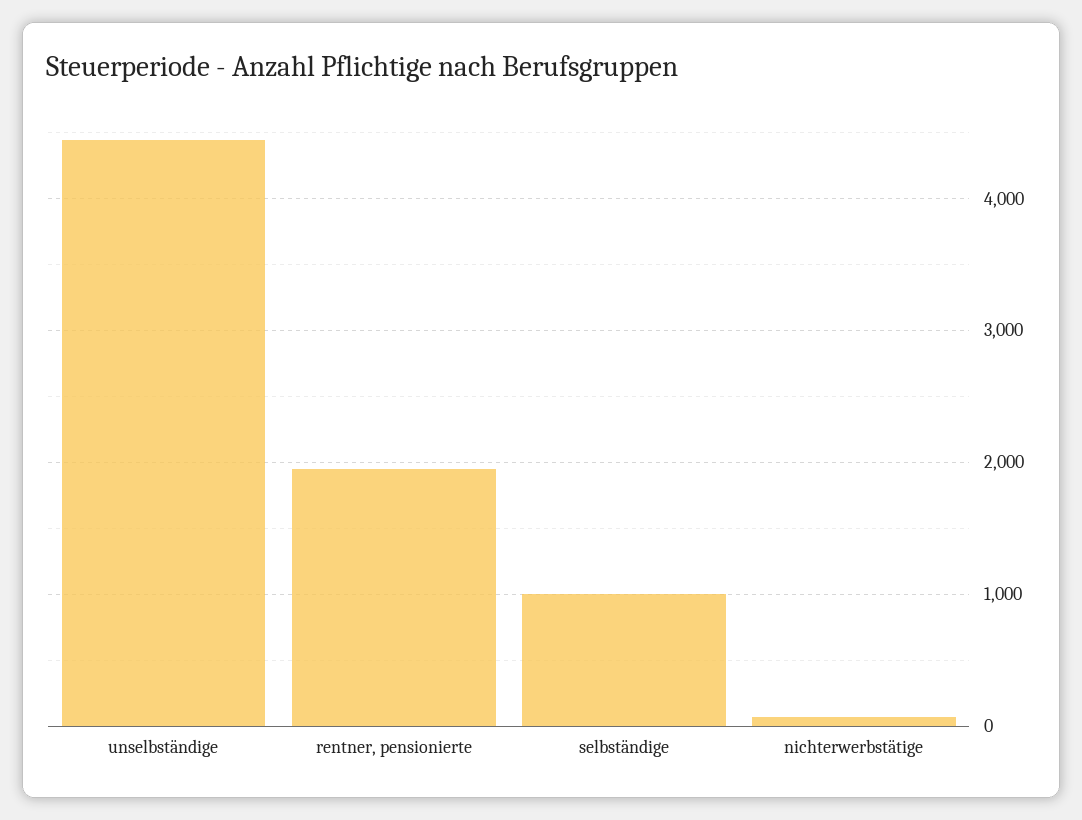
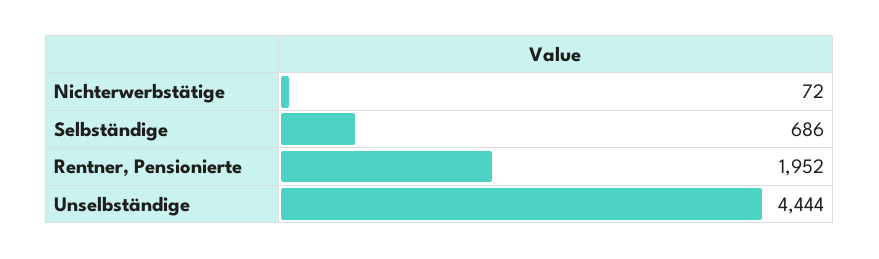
selbständige: 1000 -> 686

